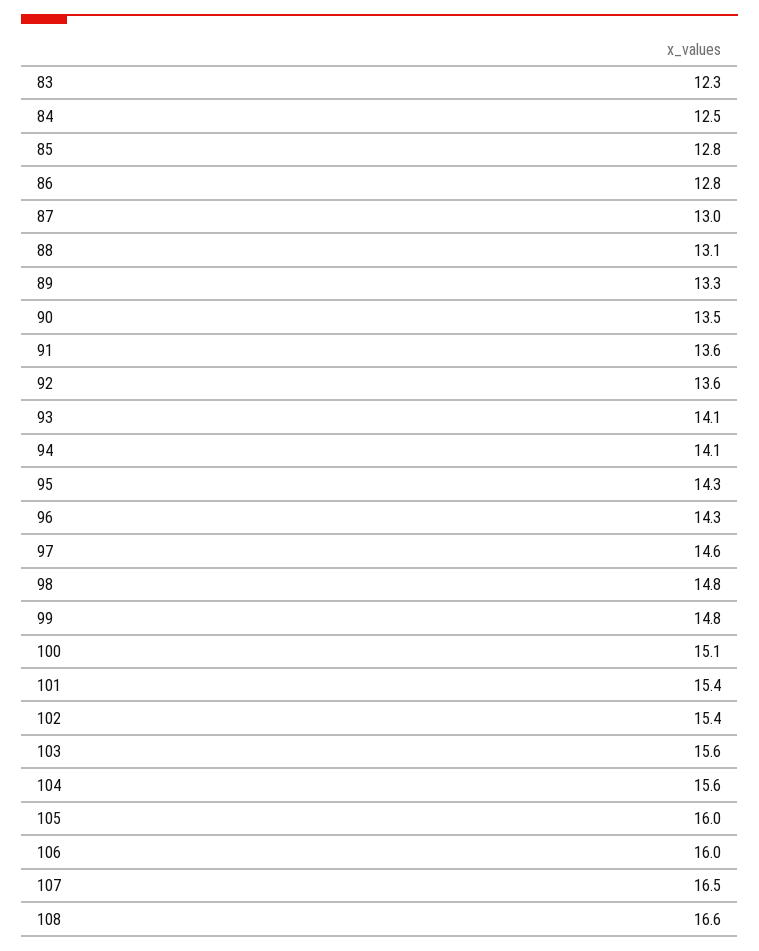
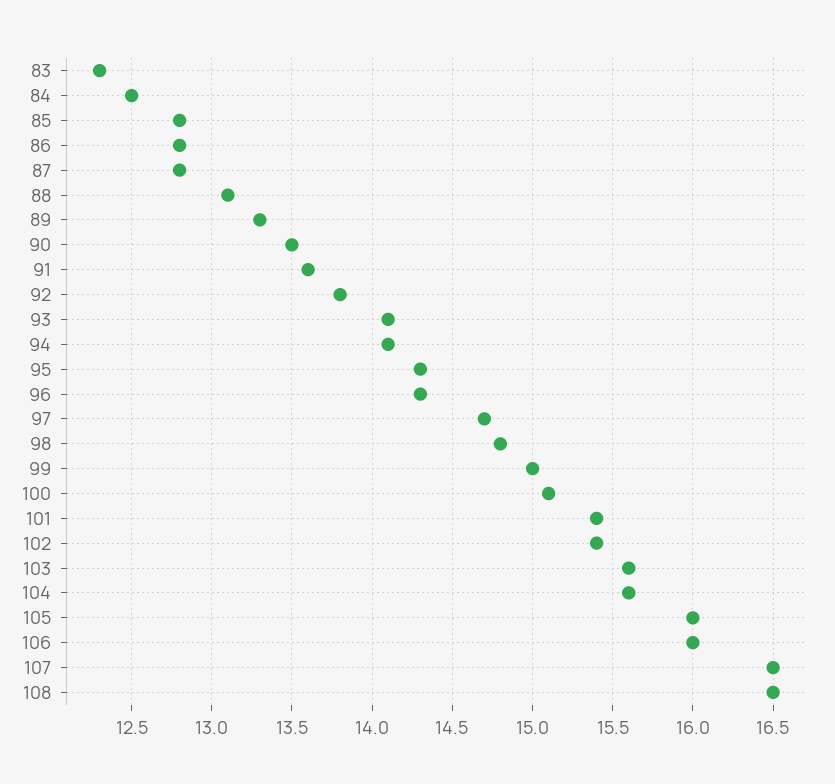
87: 13 -> 12.8
92: 13.6 -> 13.8
97: 14.6 -> 14.7
99: 14.8 -> 15
108: 16.6 -> 16.5

